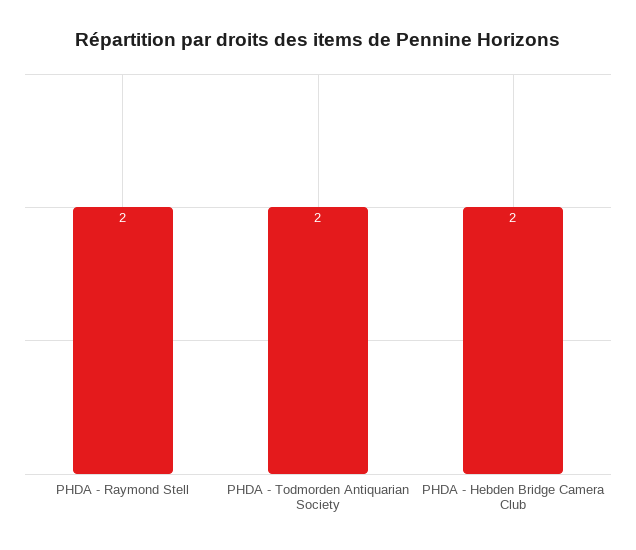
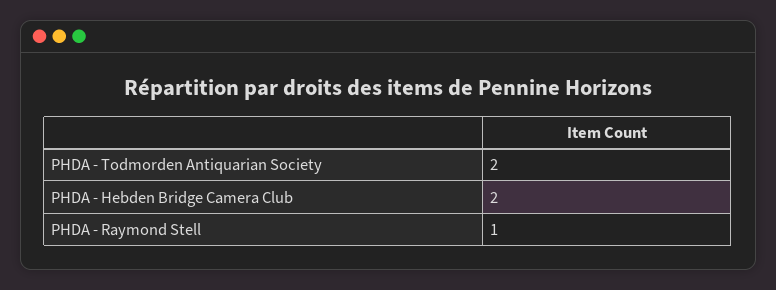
PHDA - Raymond Stell: 2 -> 1

